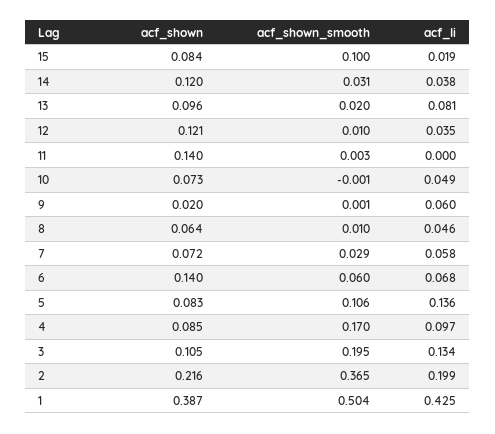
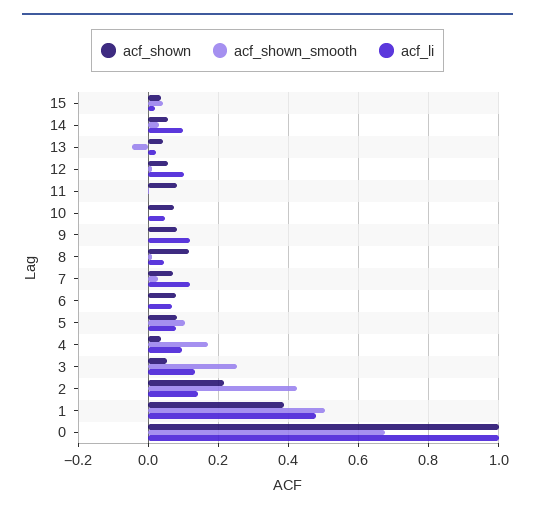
acf_shown, 15: 0.084 -> 0.04
acf_shown_smooth, 15: 0.1 -> 0.04
acf_shown, 14: 0.12 -> 0.06
acf_li, 14: 0.038 -> 0.1
acf_shown, 13: 0.096 -> 0.04
acf_shown_smooth, 13: 0.02 -> -0.04
acf_li, 13: 0.081 -> 0.02
acf_shown, 12: 0.121 -> 0.06
acf_li, 12: 0.035 -> 0.1
acf_shown, 11: 0.14 -> 0.08
acf_shown, 9: 0.02 -> 0.08
acf_li, 9: 0.06 -> 0.12
acf_shown, 8: 0.064 -> 0.12
acf_li, 7: 0.058 -> 0.12
acf_shown, 6: 0.14 -> 0.08
acf_shown_smooth, 6: 0.06 -> 0
acf_li, 5: 0.136 -> 0.08
acf_shown, 4: 0.085 -> 0.04
acf_shown, 3: 0.105 -> 0.06
acf_shown_smooth, 3: 0.195 -> 0.26
acf_shown_smooth, 2: 0.365 -> 0.42
acf_li, 2: 0.199 -> 0.14
acf_li, 1: 0.425 -> 0.48
acf_shown, 0: none -> 1
acf_shown_smooth, 0: none -> 0.68
acf_li, 0: none -> 1

